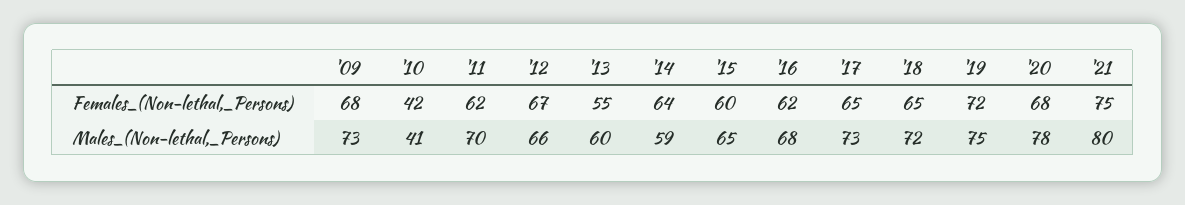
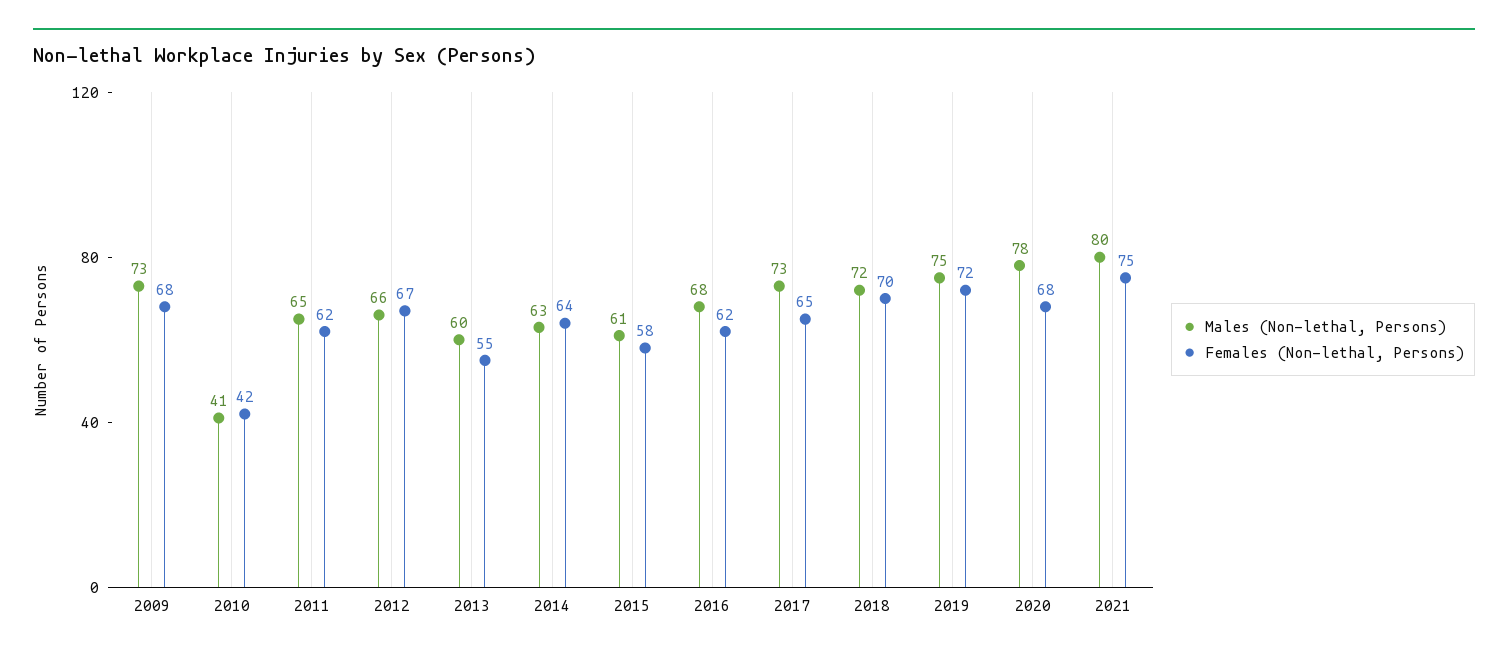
Females_(Non-lethal,_Persons), '15: 60 -> 58
Females_(Non-lethal,_Persons), '18: 65 -> 70
Males_(Non-lethal,_Persons), '11: 70 -> 65
Males_(Non-lethal,_Persons), '14: 59 -> 63
Males_(Non-lethal,_Persons), '15: 65 -> 61

